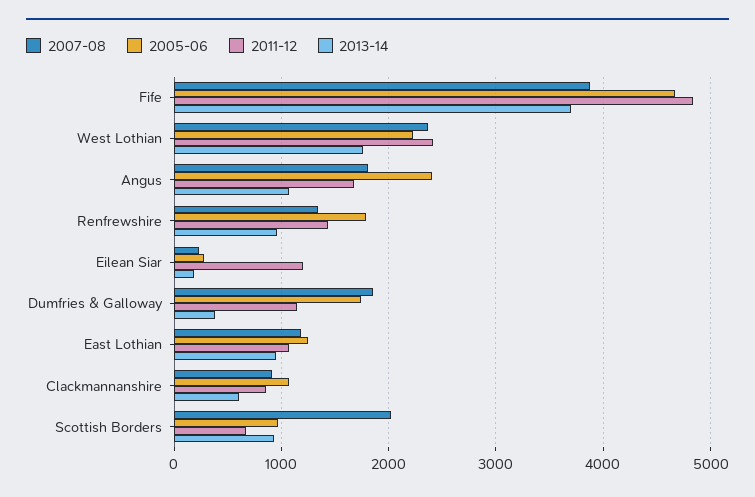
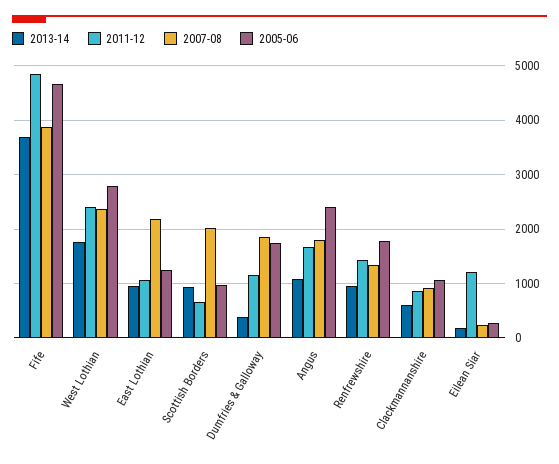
2005-06, West Lothian: 2200 -> 2800
2007-08, East Lothian: 1200 -> 2200

